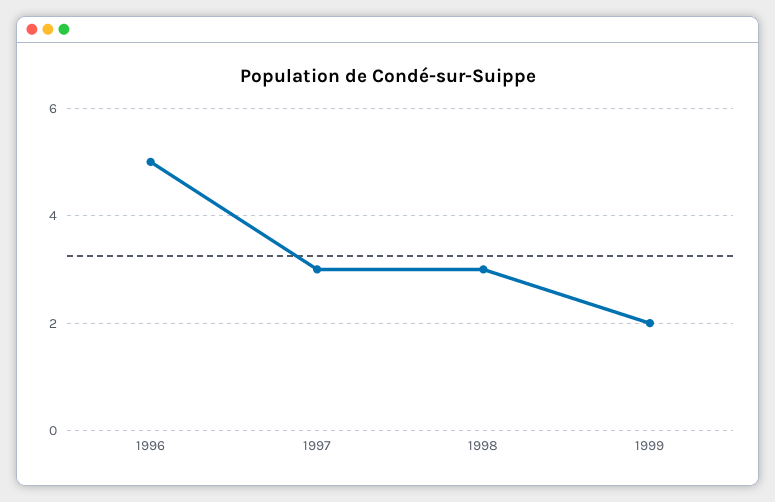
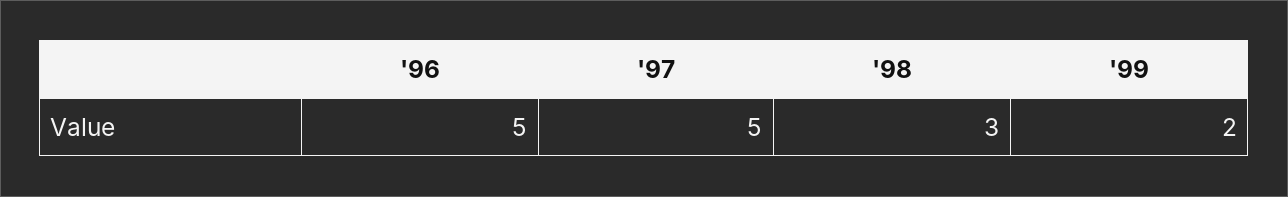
1997: 3 -> 5

